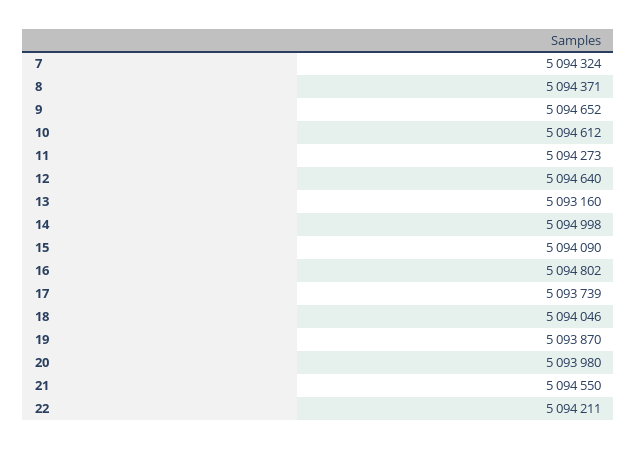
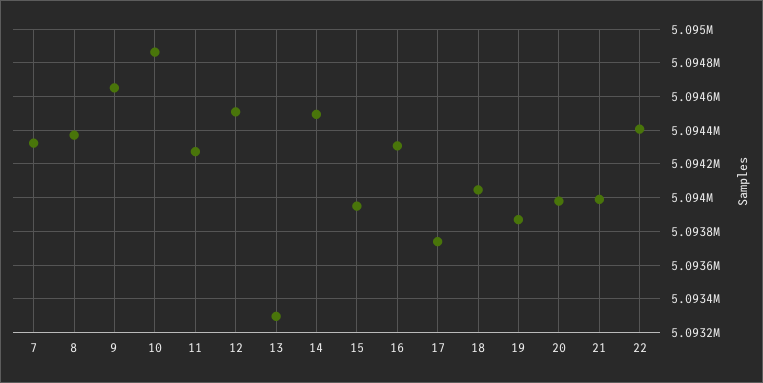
10: 5094612 -> 5094850
12: 5094640 -> 5094500
13: 5093160 -> 5093300
14: 5094998 -> 5094500
15: 5094090 -> 5093950
16: 5094802 -> 5094300
21: 5094550 -> 5094000
22: 5094211 -> 5094400

